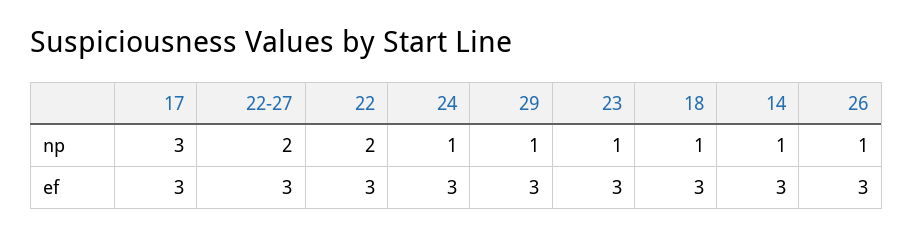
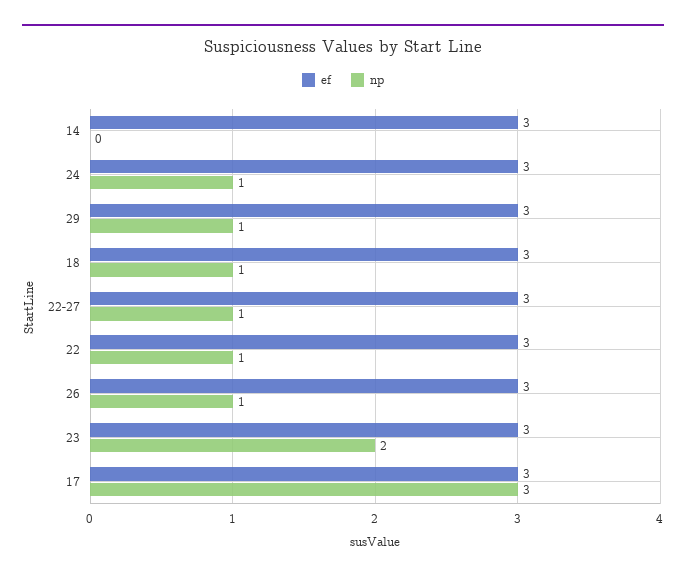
np, 22-27: 2 -> 1
np, 22: 2 -> 1
np, 23: 1 -> 2
np, 14: 1 -> 0

